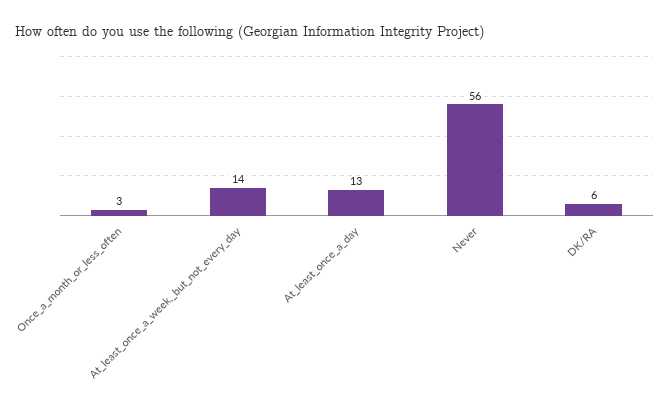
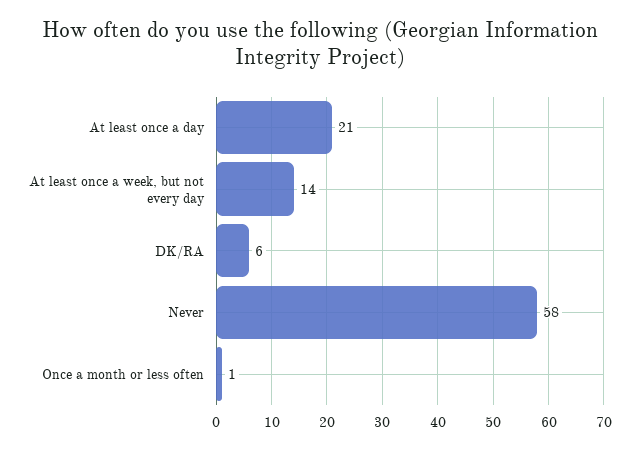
Once_a_month_or_less_often: 3 -> 1
At_least_once_a_day: 13 -> 21
Never: 56 -> 58

